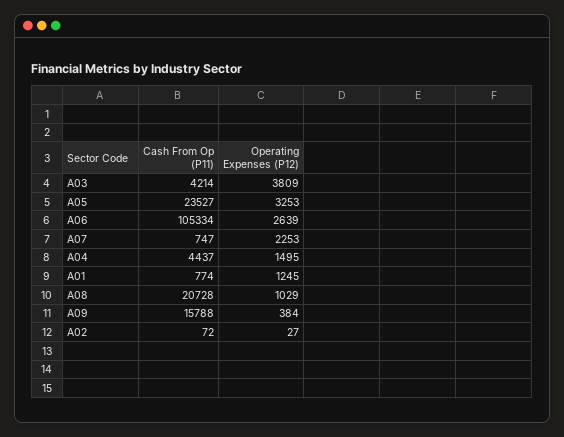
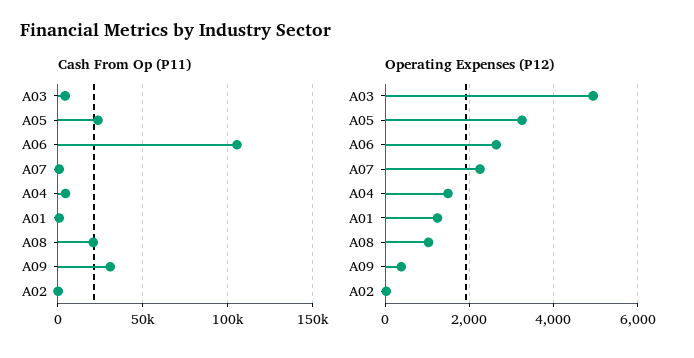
Operating Expenses (P12), A03: 3809 -> 5000
Cash From Op (P11), A09: 15788 -> 30000

